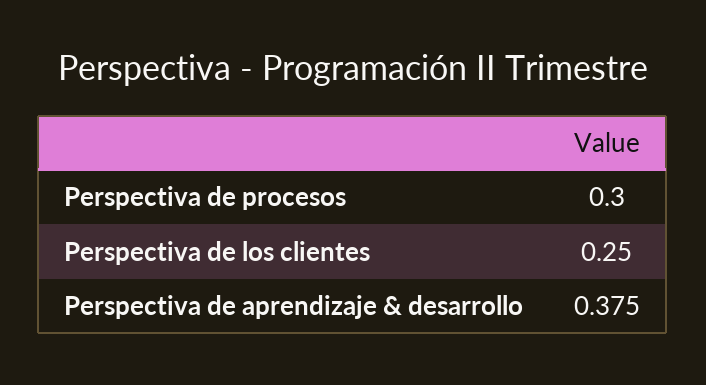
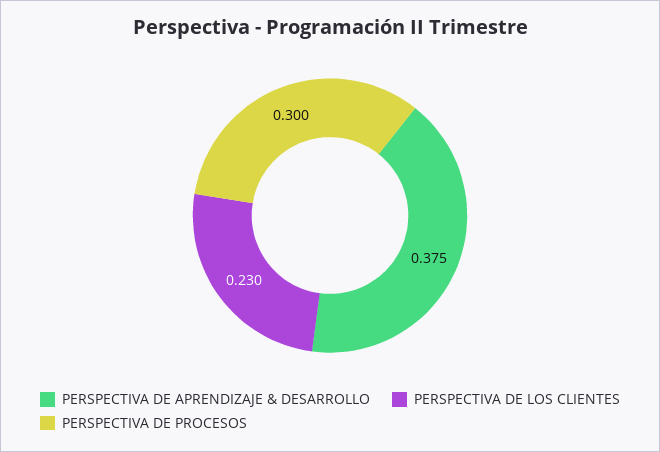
Perspectiva de los clientes: 0.25 -> 0.23

